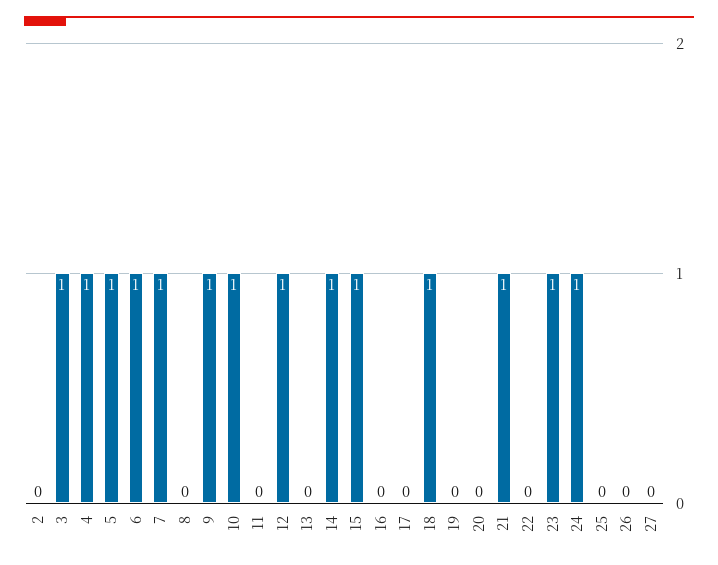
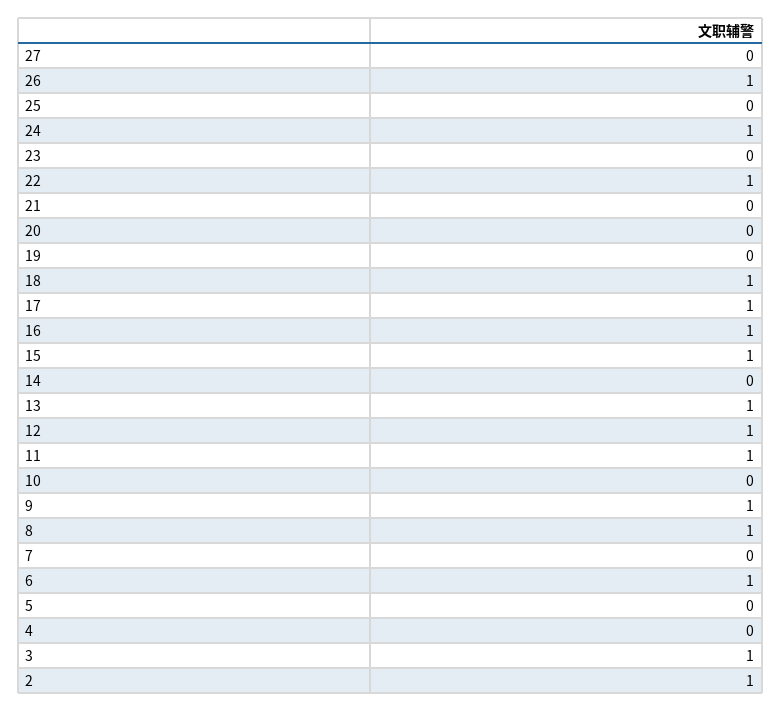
2: 0 -> 1
4: 1 -> 0
5: 1 -> 0
7: 1 -> 0
8: 0 -> 1
10: 1 -> 0
11: 0 -> 1
13: 0 -> 1
14: 1 -> 0
16: 0 -> 1
17: 0 -> 1
21: 1 -> 0
22: 0 -> 1
23: 1 -> 0
26: 0 -> 1

